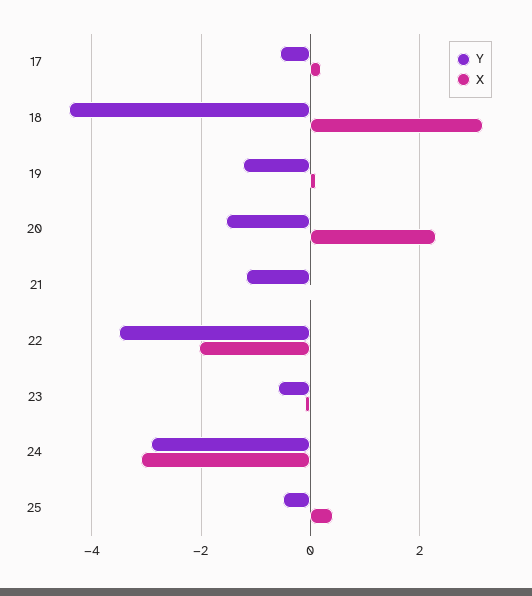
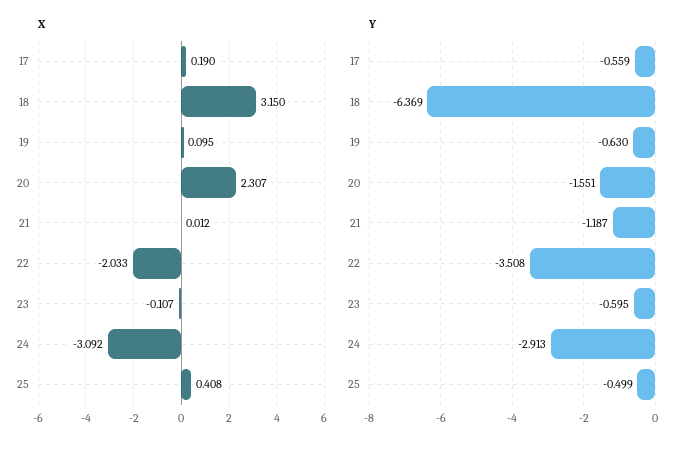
Y, 18: -4.4 -> -6.369
Y, 19: -1.2 -> -0.63

